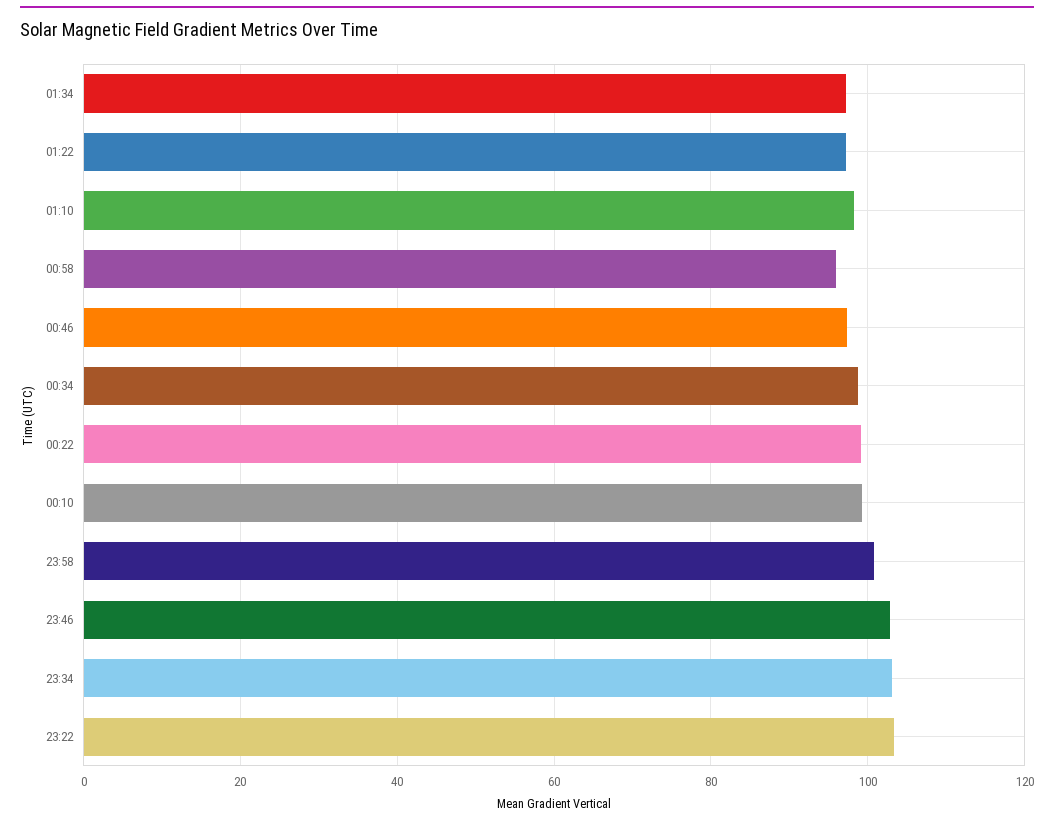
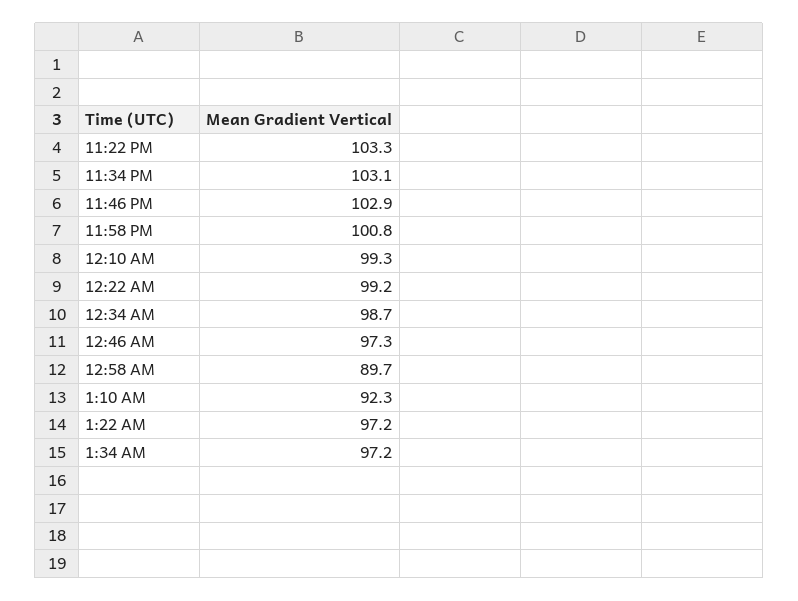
01:10: 98 -> 92.3
00:58: 96 -> 89.7

